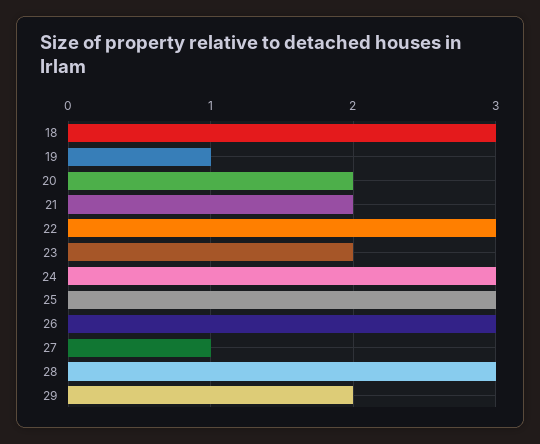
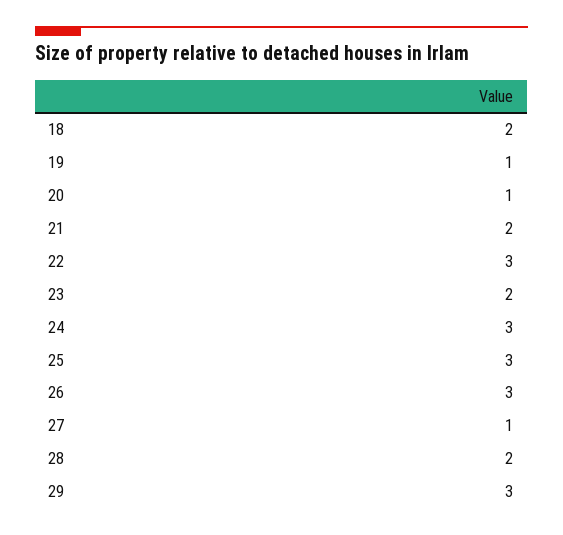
18: 3 -> 2
20: 2 -> 1
28: 3 -> 2
29: 2 -> 3

